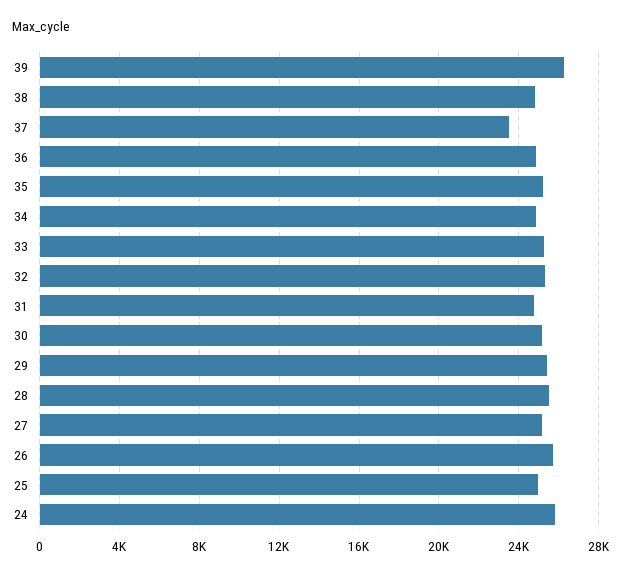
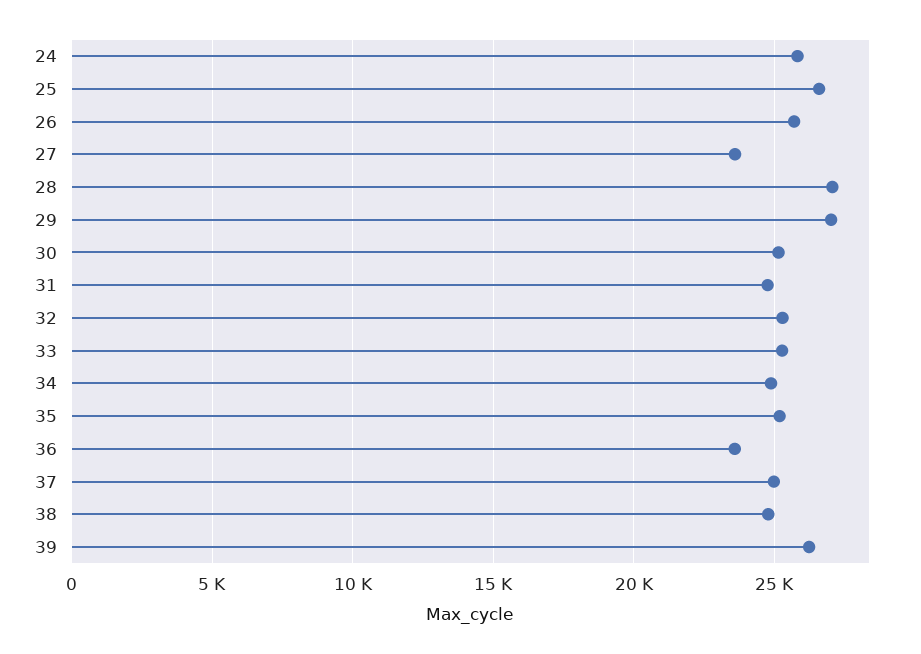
37: 23500 -> 25000
36: 25000 -> 23500
29: 25500 -> 27000
28: 25500 -> 27000
27: 25000 -> 23500
25: 25000 -> 26500

